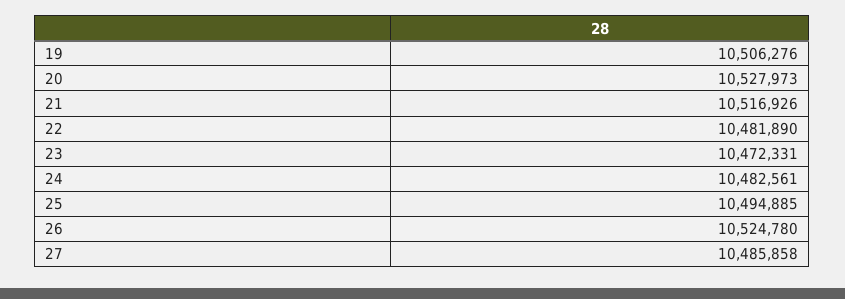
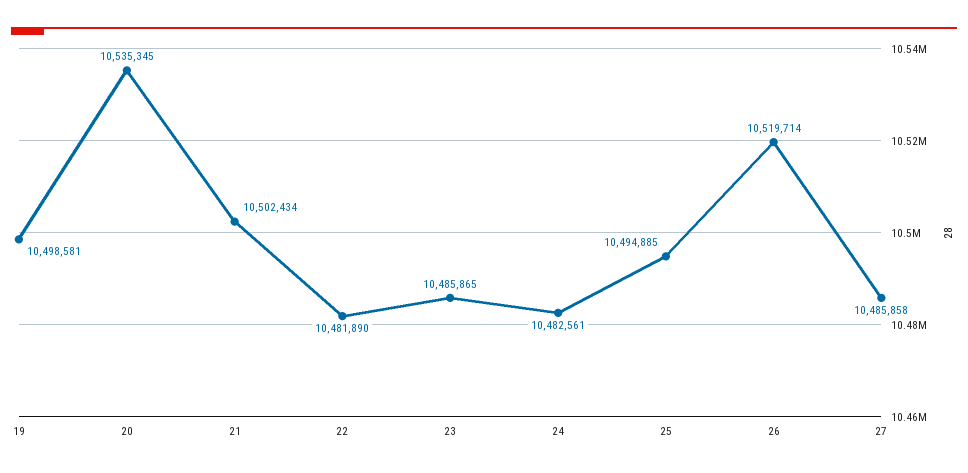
19: 10506276 -> 10498581
20: 10527973 -> 10535345
21: 10516926 -> 10502434
23: 10472331 -> 10485865
26: 10524780 -> 10519714

